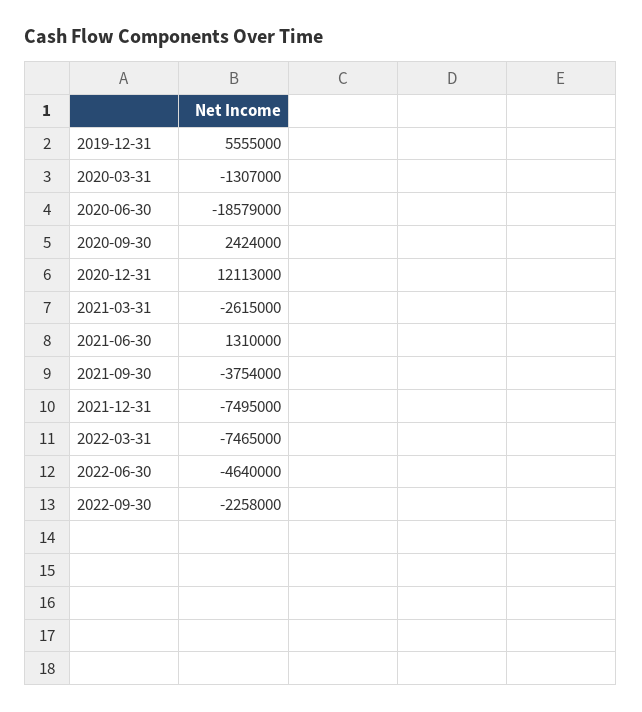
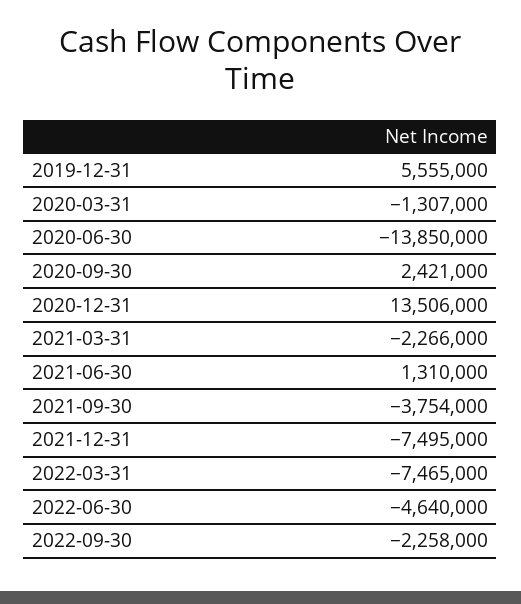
2020-06-30: -18579000 -> -13850000
2020-09-30: 2424000 -> 2421000
2020-12-31: 12113000 -> 13506000
2021-03-31: -2615000 -> -2266000

